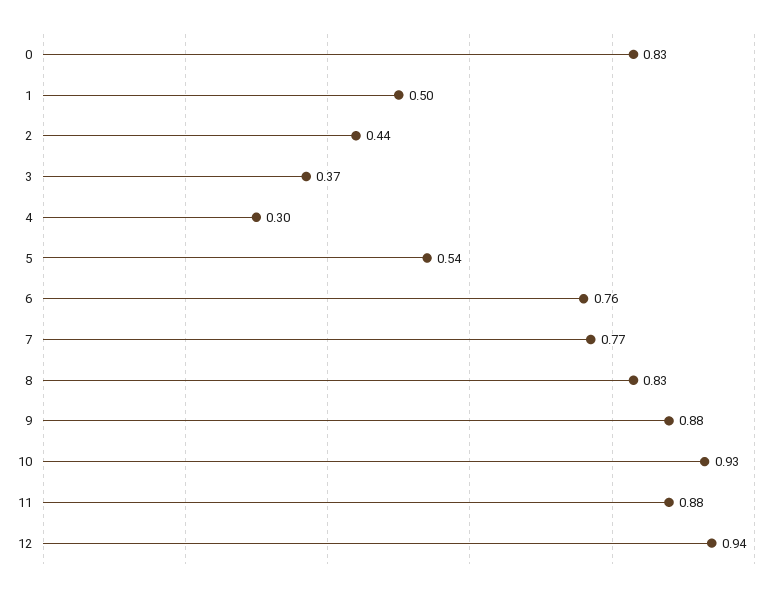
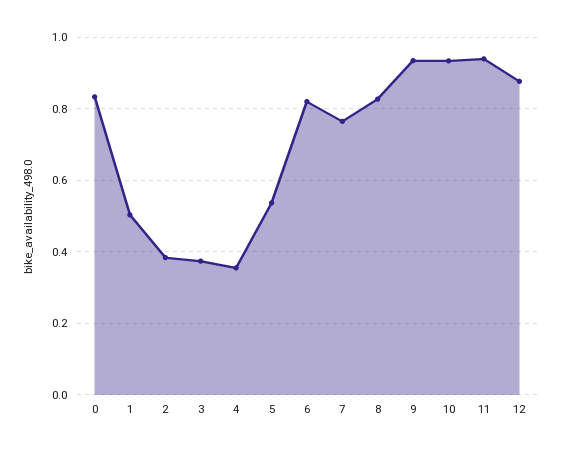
2: 0.44 -> 0.38
4: 0.3 -> 0.36
6: 0.76 -> 0.82
9: 0.88 -> 0.94
11: 0.88 -> 0.94
12: 0.94 -> 0.88

